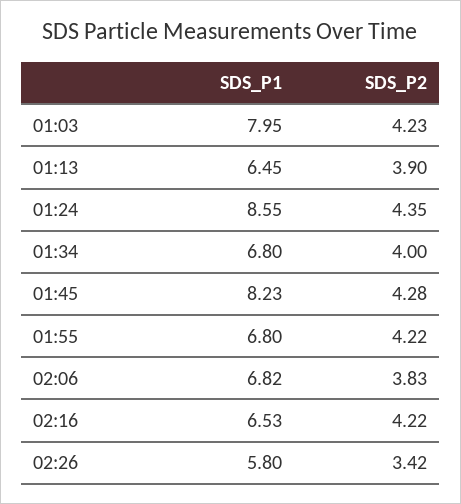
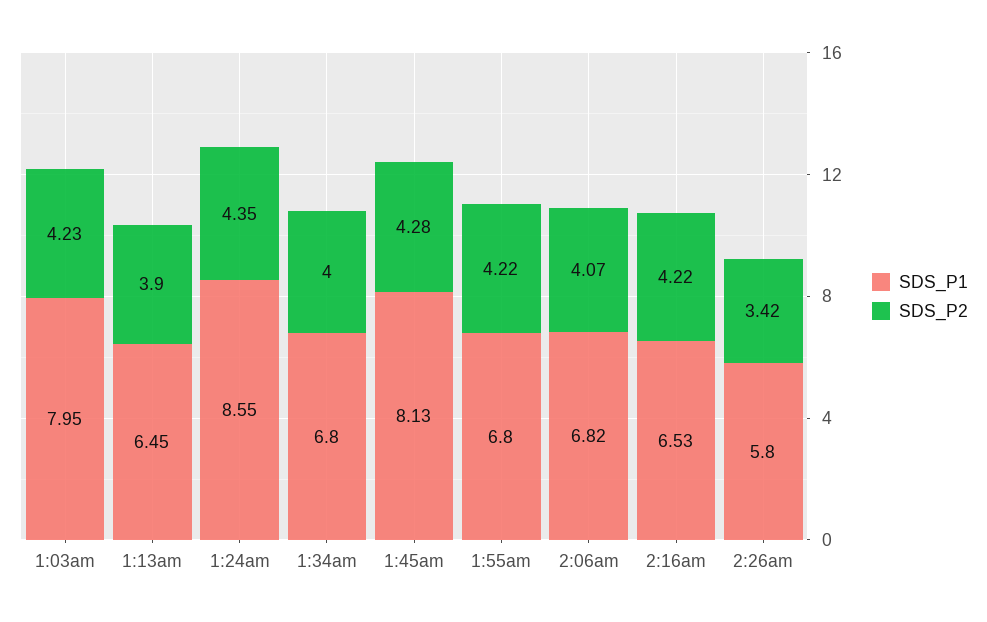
SDS_P1, 01:45: 8.23 -> 8.13
SDS_P2, 02:06: 3.83 -> 4.07

